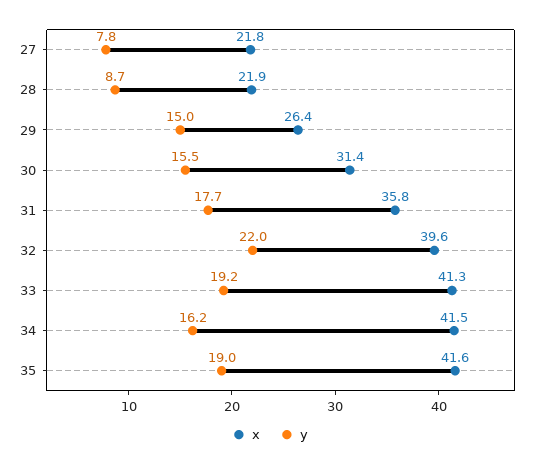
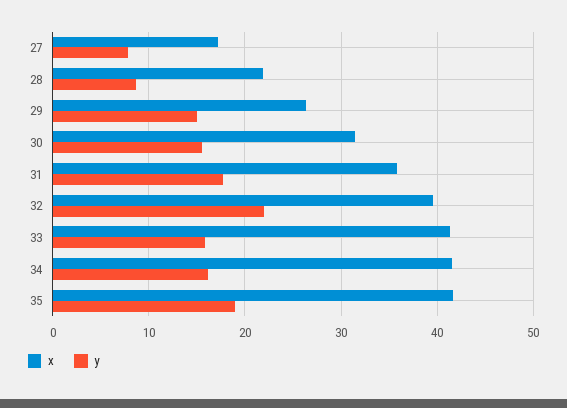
x, 27: 21.8 -> 17
y, 33: 19.2 -> 16

